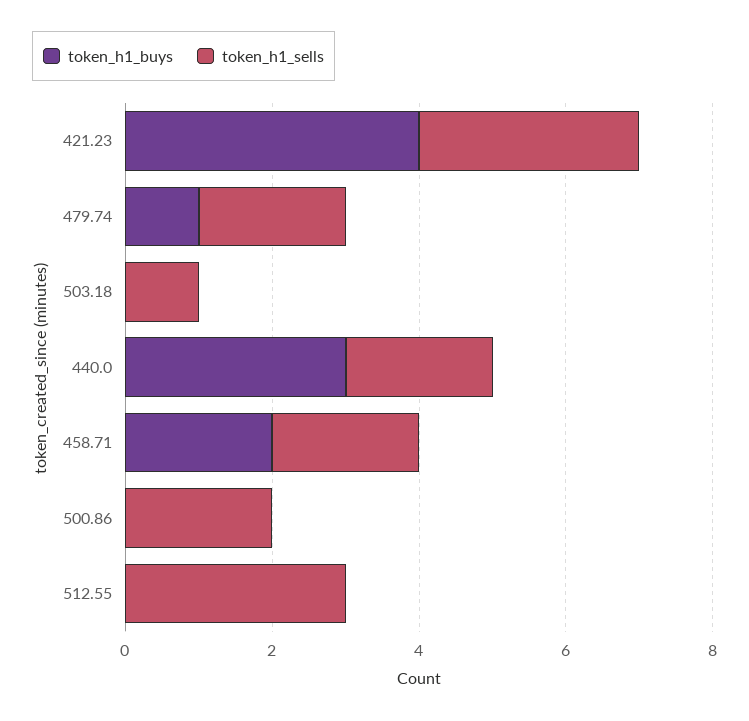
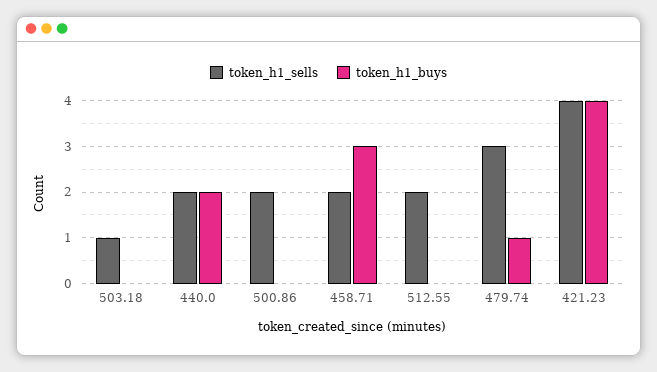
token_h1_sells, 421.23: 3 -> 4
token_h1_sells, 479.74: 2 -> 3
token_h1_buys, 440.0: 3 -> 2
token_h1_buys, 458.71: 2 -> 3
token_h1_sells, 512.55: 3 -> 2

